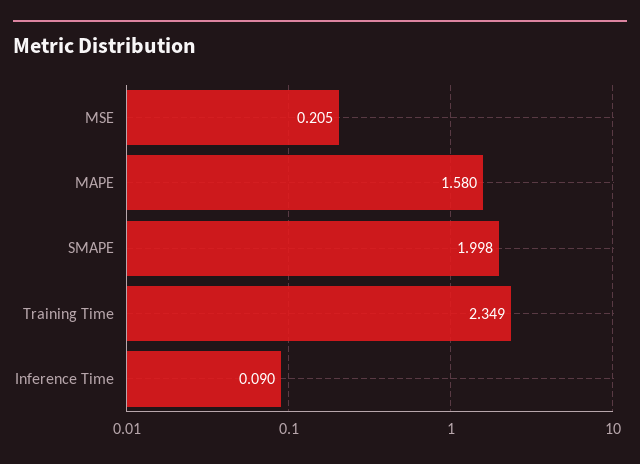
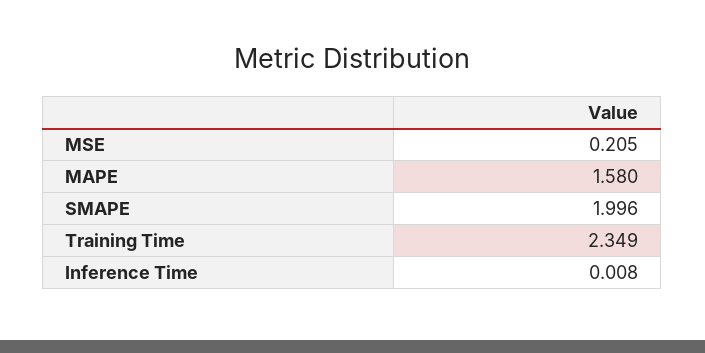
SMAPE: 1.998 -> 1.996
Inference Time: 0.09 -> 0.008

